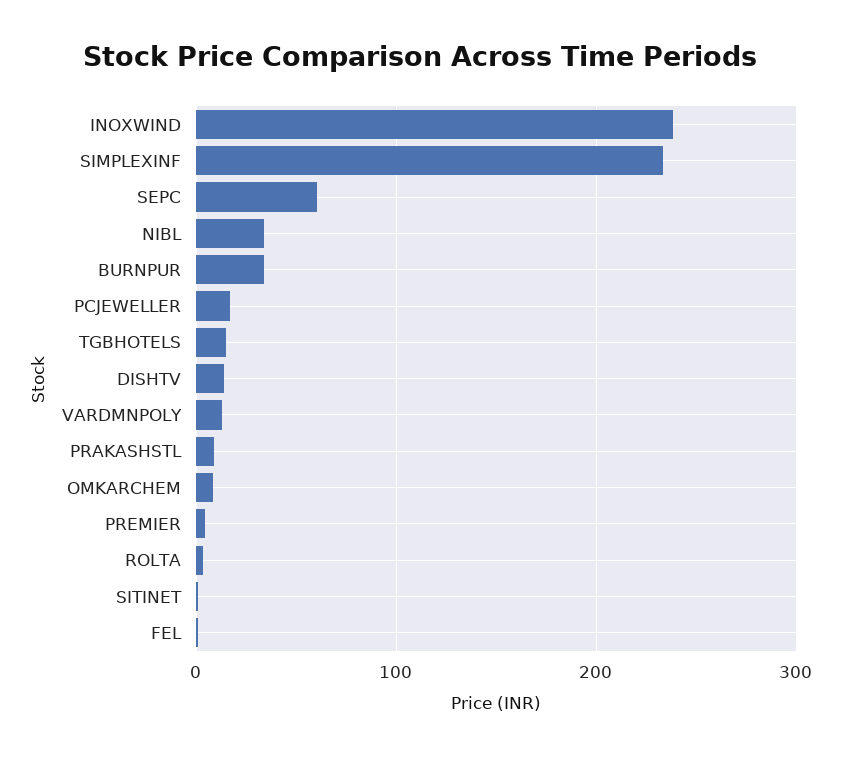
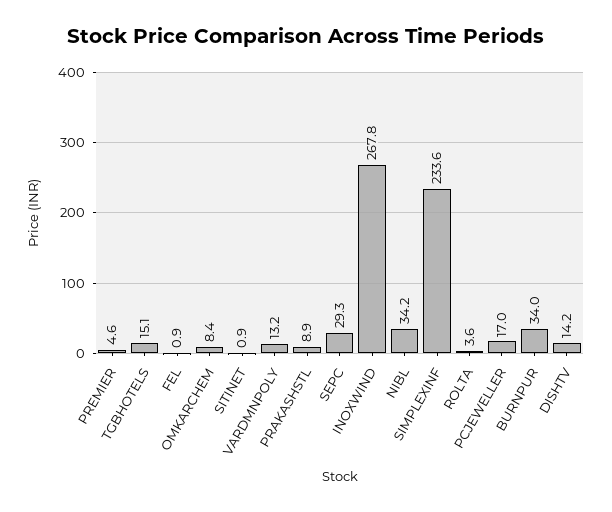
INOXWIND: 240 -> 267.8
SEPC: 60 -> 29.3

